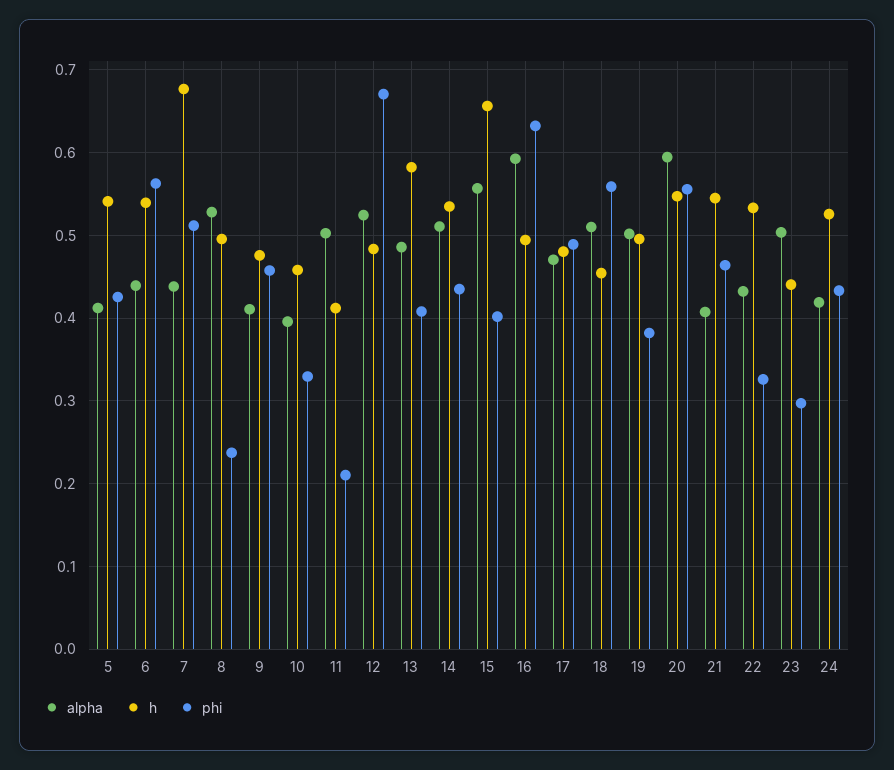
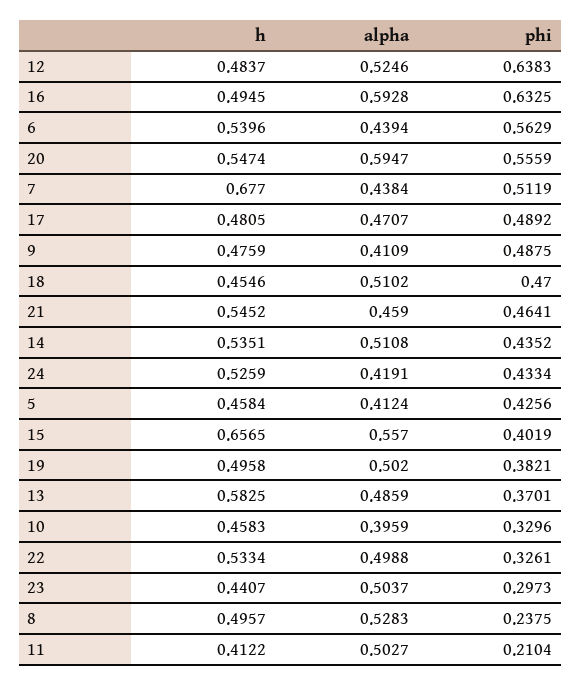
h, 5: 0.54 -> 0.4584
phi, 9: 0.46 -> 0.4875
phi, 12: 0.67 -> 0.6383
phi, 13: 0.41 -> 0.3701
phi, 18: 0.56 -> 0.47
alpha, 21: 0.41 -> 0.459
alpha, 22: 0.43 -> 0.4988

